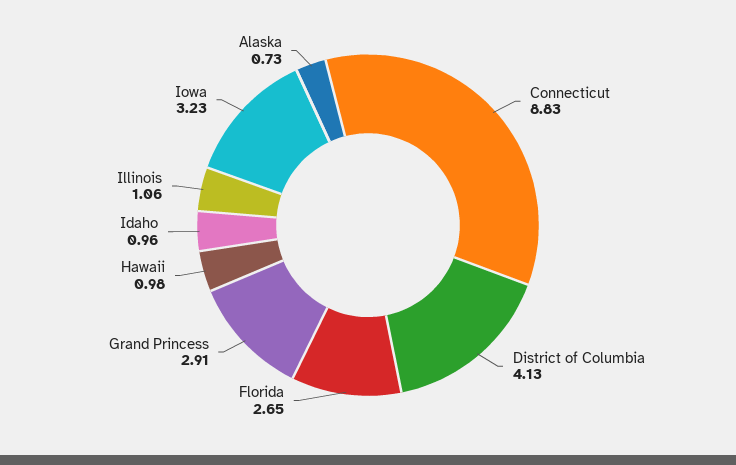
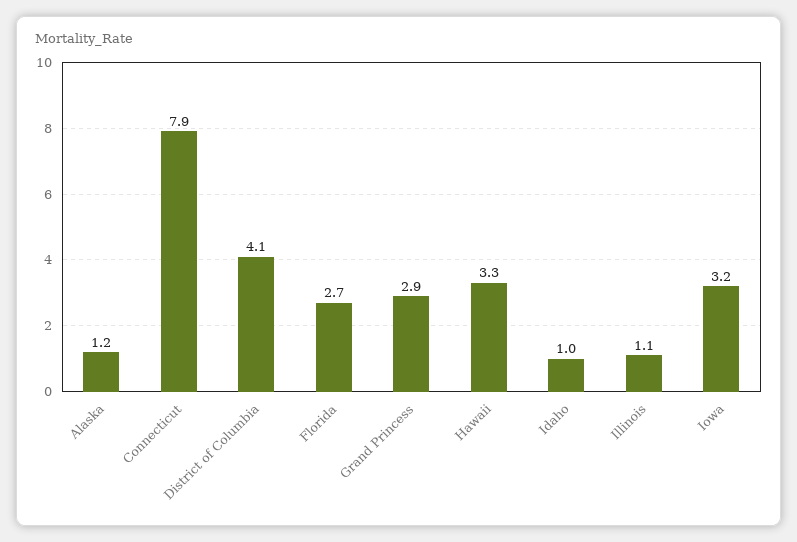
Connecticut: 8.83 -> 7.9
Hawaii: 0.98 -> 3.3
Alaska: 0.73 -> 1.2

